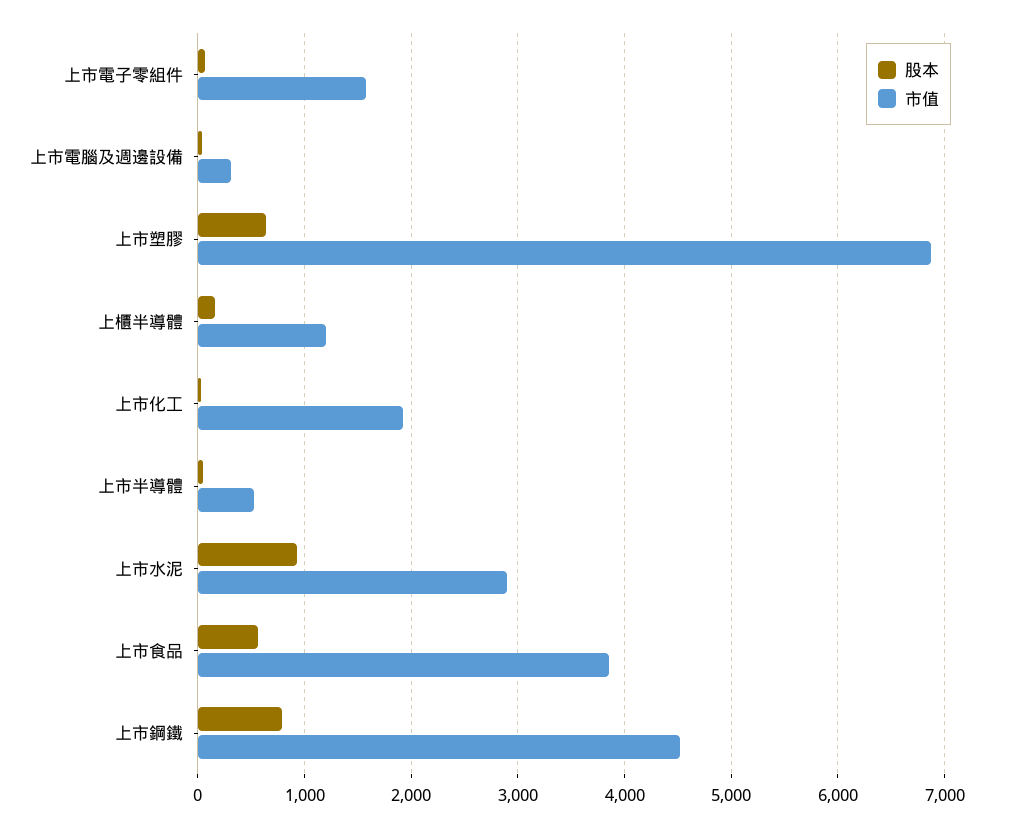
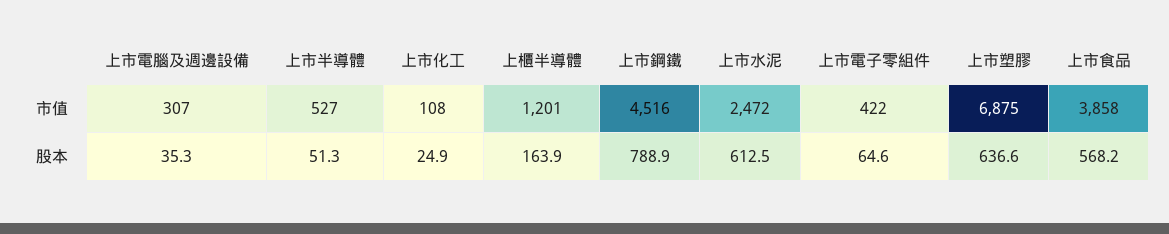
市值, 上市電子零組件: 1600 -> 422
市值, 上市化工: 1900 -> 108
股本, 上市水泥: 900 -> 612.5
市值, 上市水泥: 2900 -> 2472

